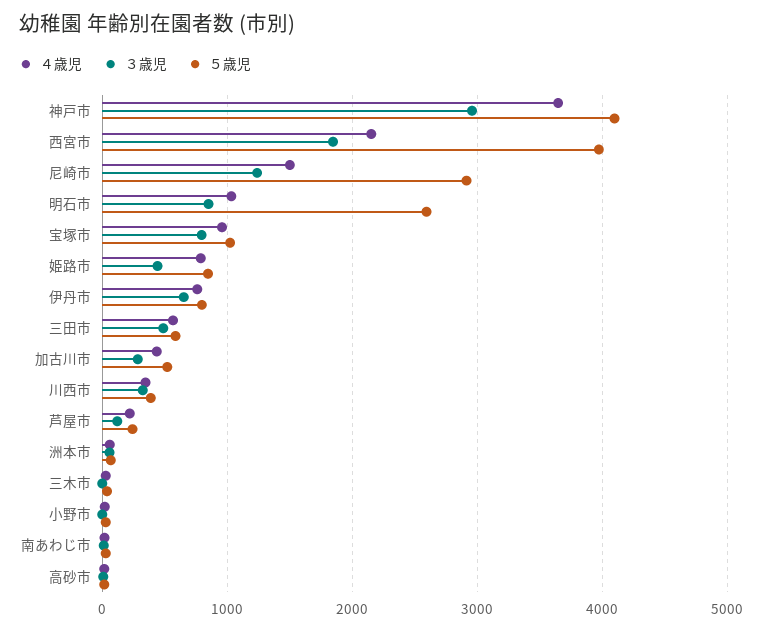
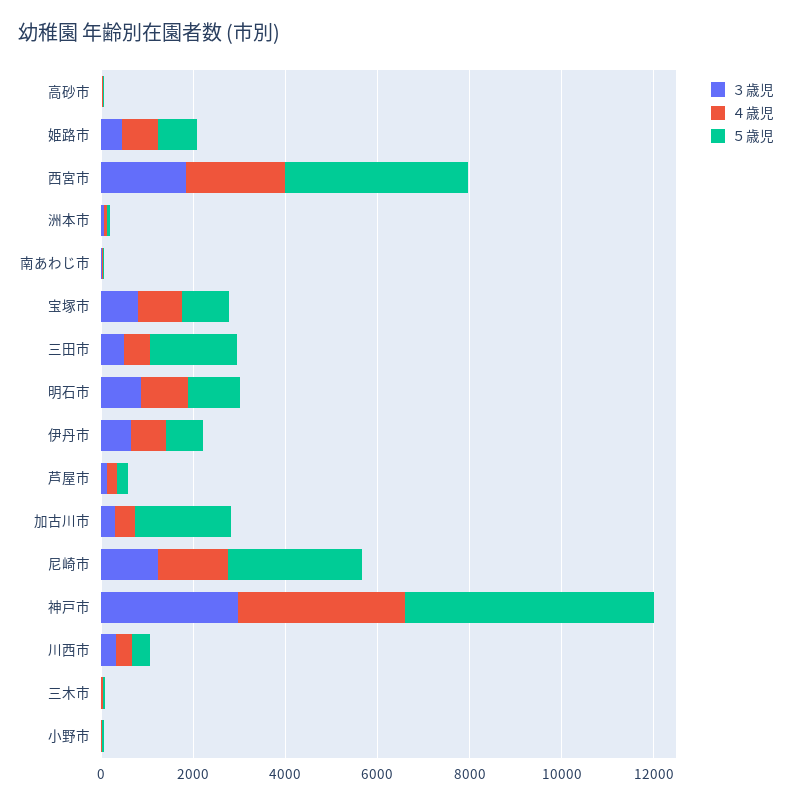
５歳児, 神戸市: 4100 -> 5500
５歳児, 明石市: 2600 -> 1000
５歳児, 三田市: 600 -> 2000
５歳児, 加古川市: 500 -> 2000

